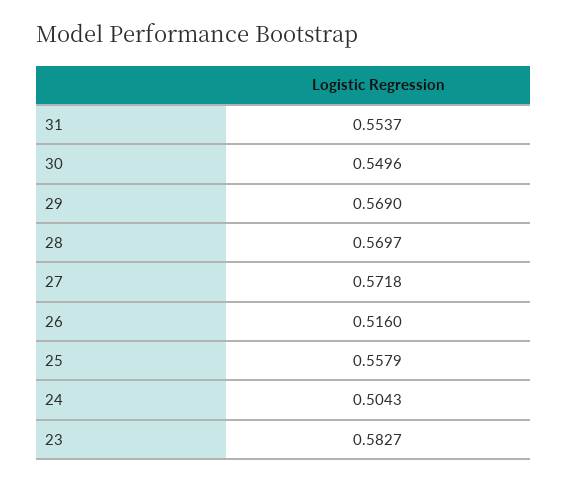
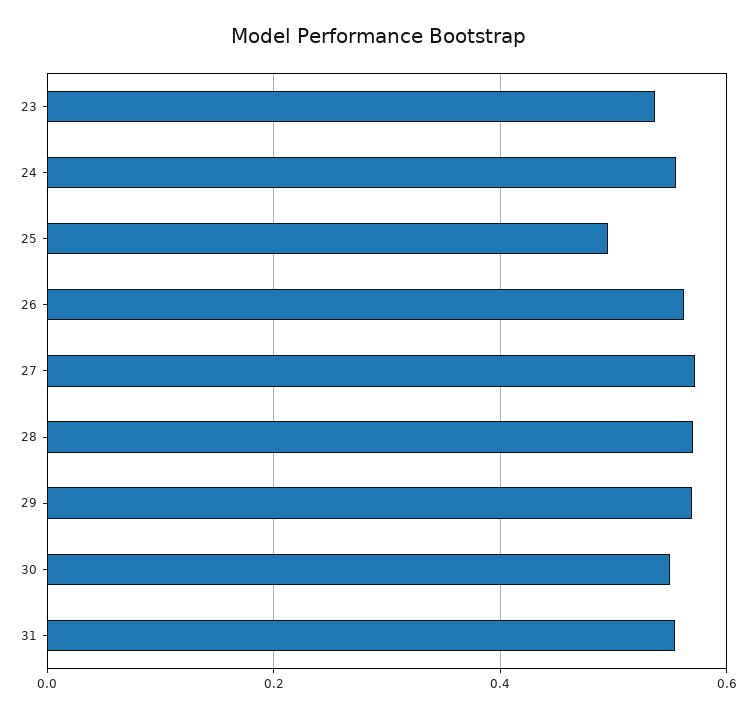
26: 0.516 -> 0.56
25: 0.5579 -> 0.5
24: 0.5043 -> 0.56
23: 0.5827 -> 0.54

